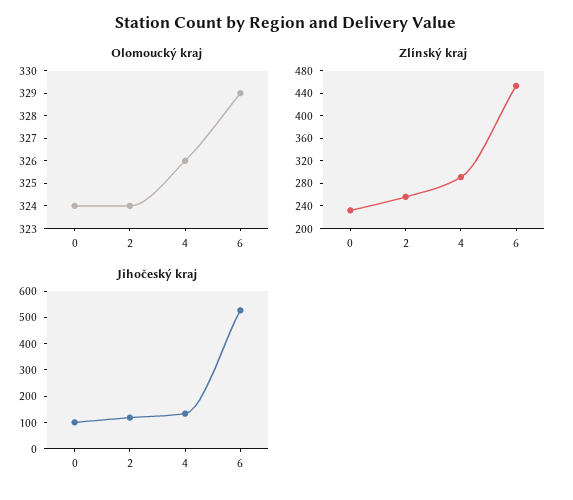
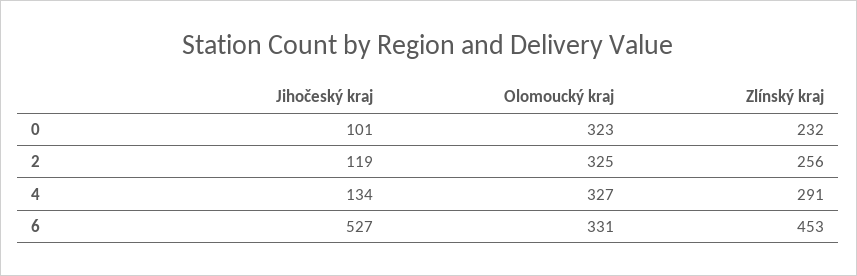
Olomoucký kraj, 0: 324 -> 323
Olomoucký kraj, 2: 324 -> 325
Olomoucký kraj, 4: 326 -> 327
Olomoucký kraj, 6: 329 -> 331

